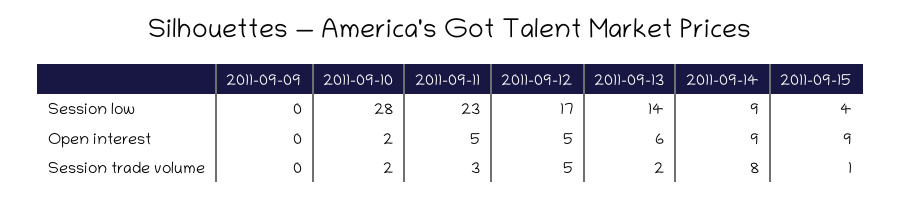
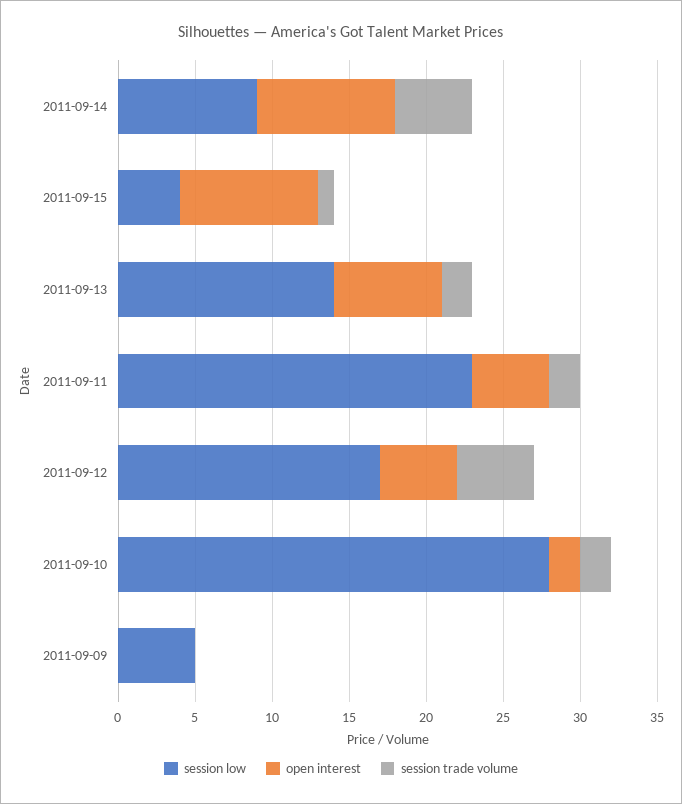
Session low, 2011-09-09: 0 -> 5
Open interest, 2011-09-13: 6 -> 7
Session trade volume, 2011-09-11: 3 -> 2
Session trade volume, 2011-09-14: 8 -> 5

